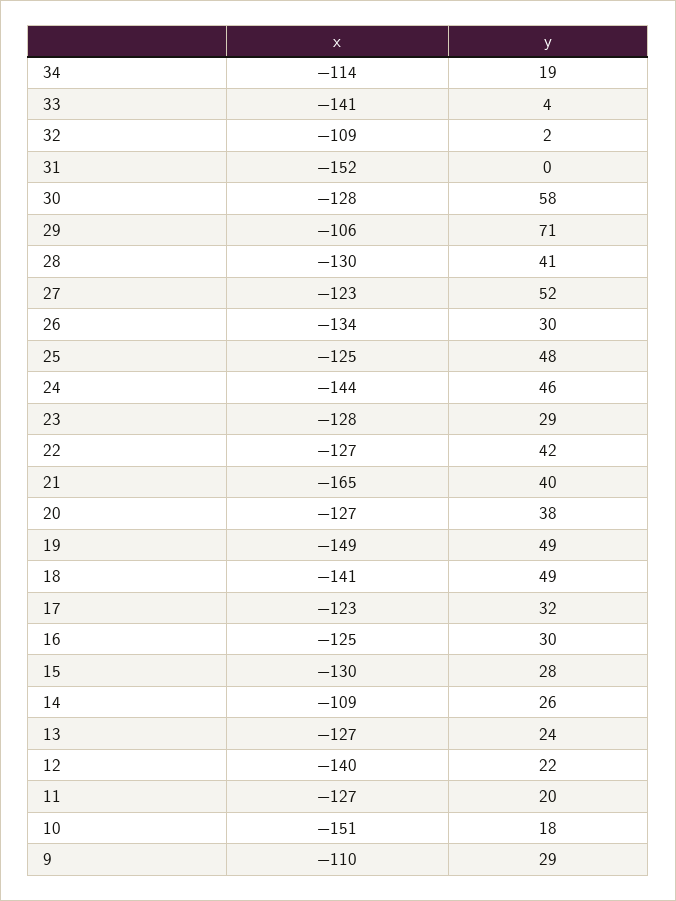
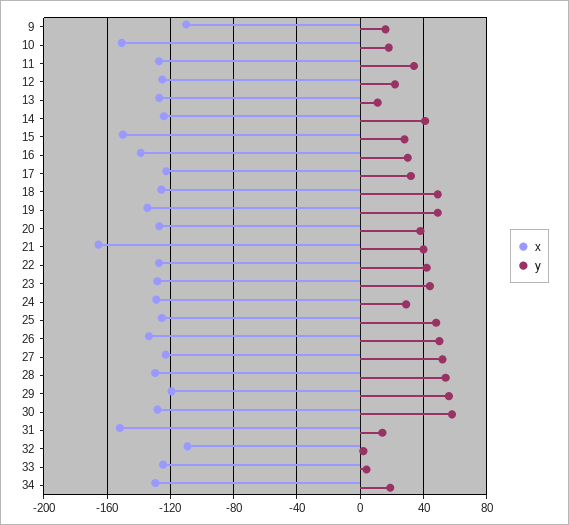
x, 34: -114 -> -130
x, 33: -141 -> -125
y, 31: 0 -> 15
x, 29: -106 -> -120
y, 29: 71 -> 55
y, 28: 41 -> 55
y, 26: 30 -> 50
x, 24: -144 -> -130
y, 24: 46 -> 30
y, 23: 29 -> 45
x, 19: -149 -> -135
x, 18: -141 -> -125
x, 16: -125 -> -140
x, 15: -130 -> -150
x, 14: -109 -> -125
y, 14: 26 -> 40
y, 13: 24 -> 10
x, 12: -140 -> -125
y, 11: 20 -> 35
y, 9: 29 -> 15

